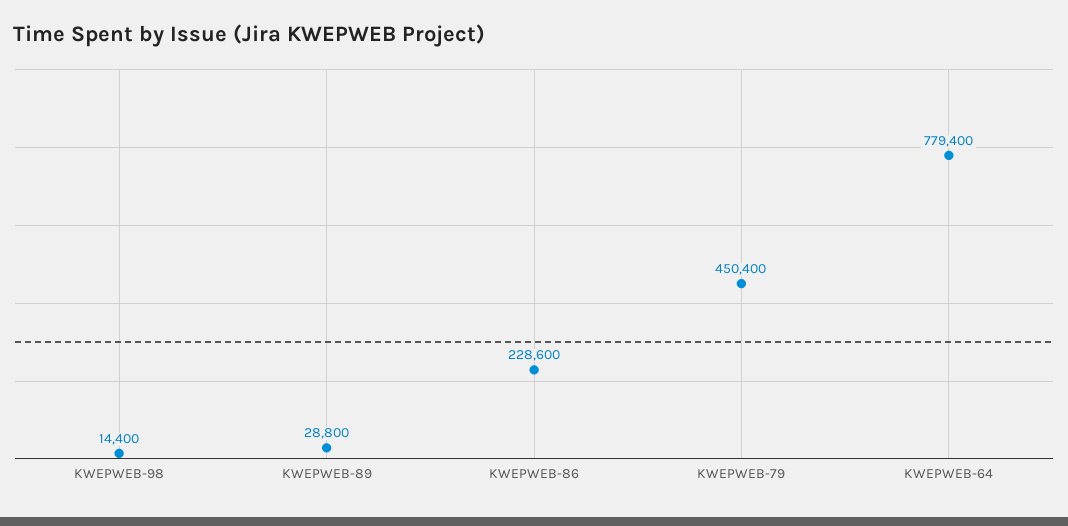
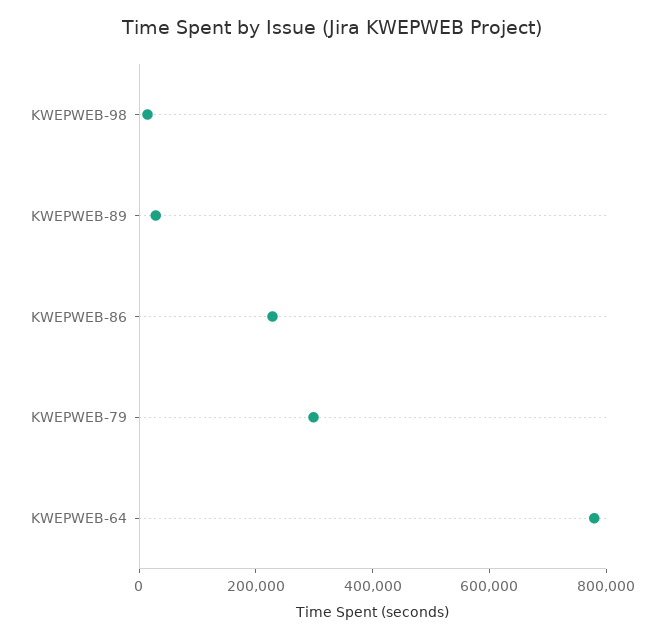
KWEPWEB-79: 450400 -> 300000

